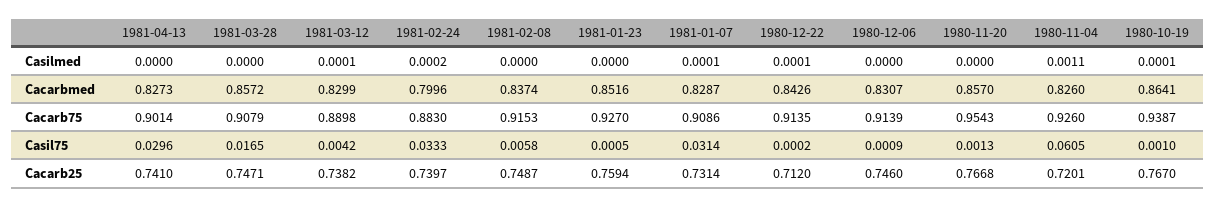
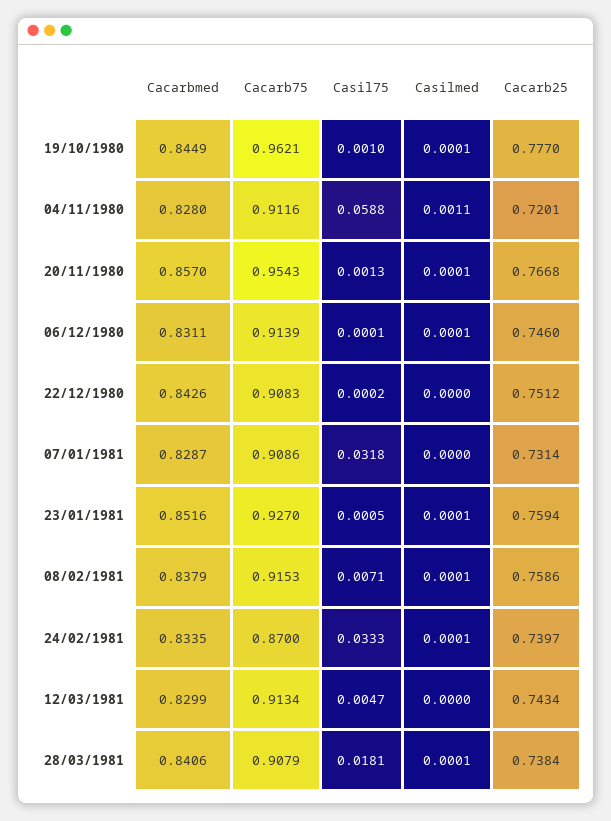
1981-04-13, Casilmed: 0 -> none
1981-03-28, Casilmed: 0 -> 0.0001
1981-03-12, Casilmed: 0.0001 -> 0
1981-02-24, Casilmed: 0.0002 -> 0.0001
1981-02-08, Casilmed: 0 -> 0.0001
1981-01-23, Casilmed: 0 -> 0.0001
1981-01-07, Casilmed: 0.0001 -> 0
1980-12-22, Casilmed: 0.0001 -> 0
1980-12-06, Casilmed: 0 -> 0.0001
1980-11-20, Casilmed: 0 -> 0.0001
1981-04-13, Cacarbmed: 0.8273 -> none
1981-03-28, Cacarbmed: 0.8572 -> 0.8406
1981-02-24, Cacarbmed: 0.7996 -> 0.8335
1981-02-08, Cacarbmed: 0.8374 -> 0.8379
1980-12-06, Cacarbmed: 0.8307 -> 0.8311
1980-11-04, Cacarbmed: 0.826 -> 0.828
1980-10-19, Cacarbmed: 0.8641 -> 0.8449
1981-04-13, Cacarb75: 0.9014 -> none
1981-03-12, Cacarb75: 0.8898 -> 0.9134
1981-02-24, Cacarb75: 0.883 -> 0.87
1980-12-22, Cacarb75: 0.9135 -> 0.9083
1980-11-04, Cacarb75: 0.926 -> 0.9116
1980-10-19, Cacarb75: 0.9387 -> 0.9621
1981-04-13, Casil75: 0.0296 -> none
1981-03-28, Casil75: 0.0165 -> 0.0181
1981-03-12, Casil75: 0.0042 -> 0.0047
1981-02-08, Casil75: 0.0058 -> 0.0071
1981-01-07, Casil75: 0.0314 -> 0.0318
1980-12-06, Casil75: 0.0009 -> 0.0001
1980-11-04, Casil75: 0.0605 -> 0.0588
1981-04-13, Cacarb25: 0.741 -> none
1981-03-28, Cacarb25: 0.7471 -> 0.7384
1981-03-12, Cacarb25: 0.7382 -> 0.7434
1981-02-08, Cacarb25: 0.7487 -> 0.7586
1980-12-22, Cacarb25: 0.712 -> 0.7512
1980-10-19, Cacarb25: 0.767 -> 0.777

